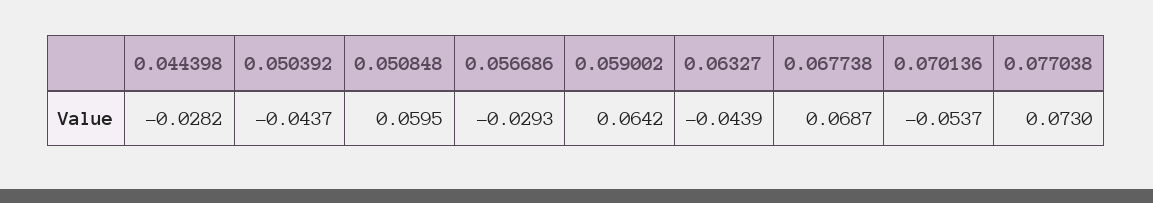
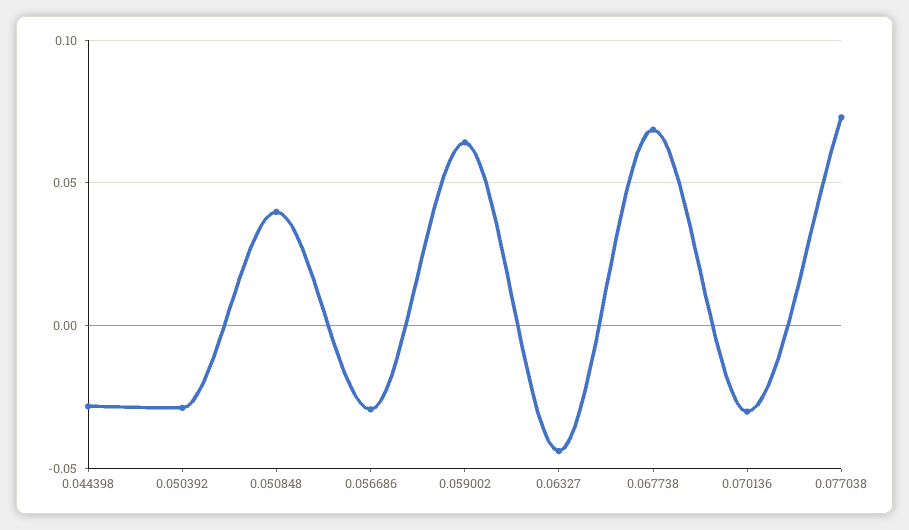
0.050392: -0.0437 -> -0.03
0.050848: 0.0595 -> 0.04
0.070136: -0.0537 -> -0.03

